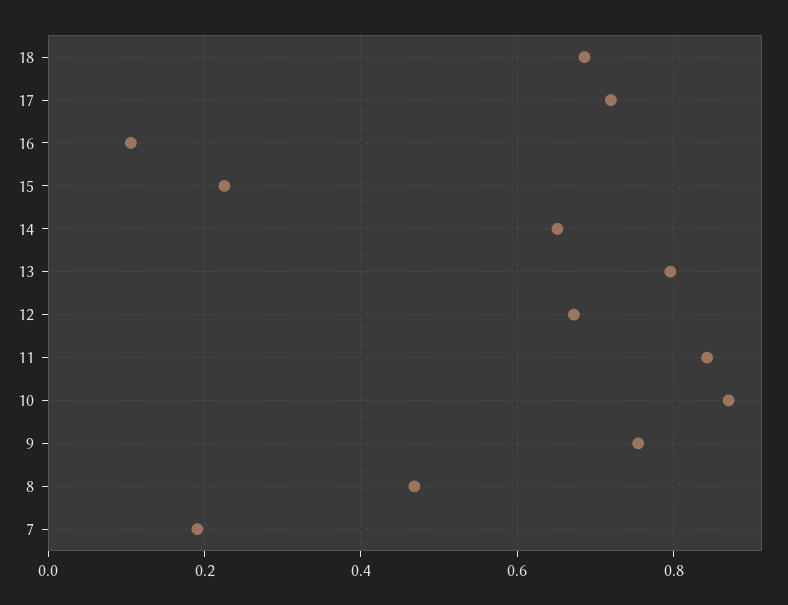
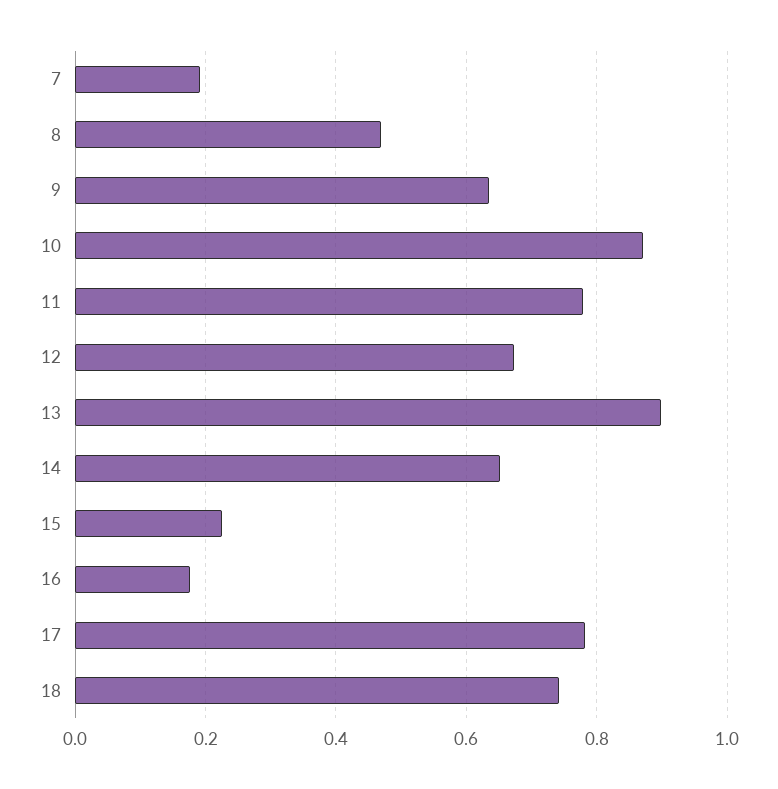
18: 0.68 -> 0.74
17: 0.72 -> 0.78
16: 0.1 -> 0.18
13: 0.8 -> 0.9
11: 0.84 -> 0.78
9: 0.76 -> 0.64

